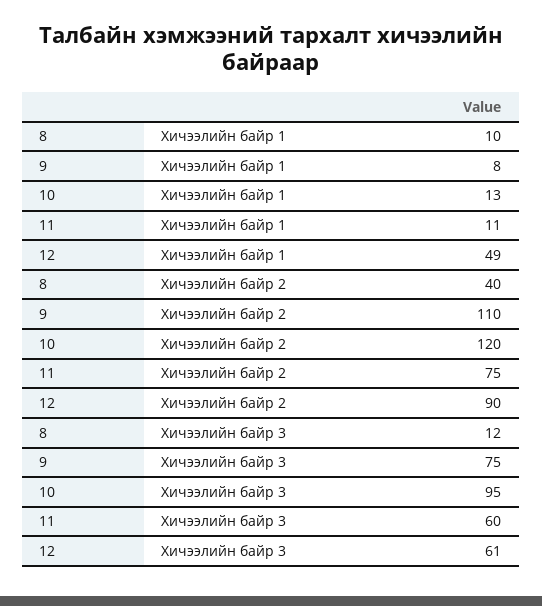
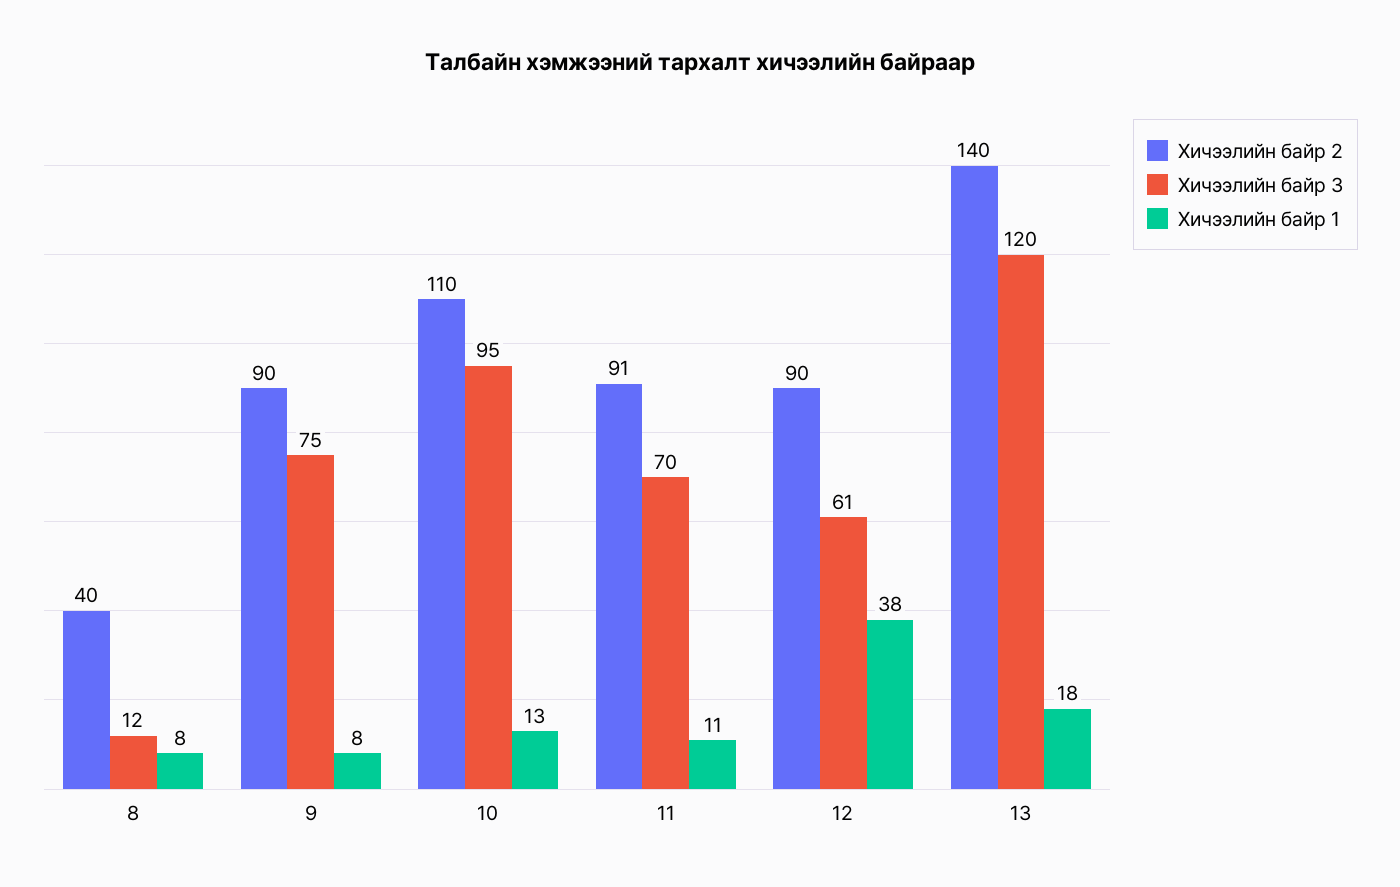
Хичээлийн байр 1, 8: 10 -> 8
Хичээлийн байр 1, 12: 49 -> 38
Хичээлийн байр 2, 9: 110 -> 90
Хичээлийн байр 2, 10: 120 -> 110
Хичээлийн байр 2, 11: 75 -> 91
Хичээлийн байр 3, 11: 60 -> 70
Хичээлийн байр 2, 13: none -> 140
Хичээлийн байр 3, 13: none -> 120
Хичээлийн байр 1, 13: none -> 18

